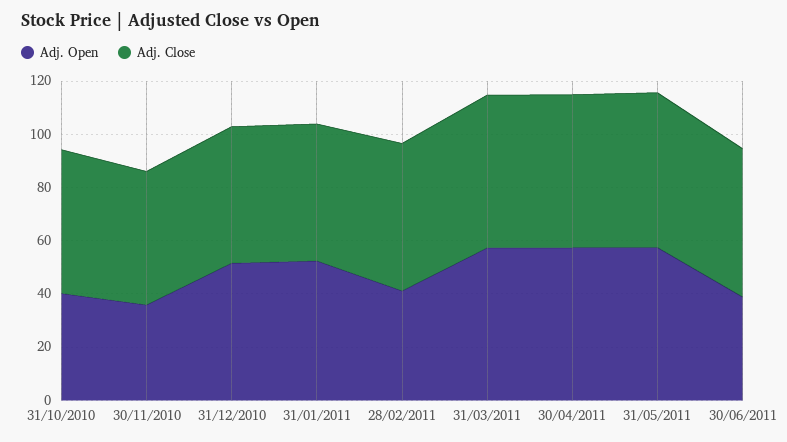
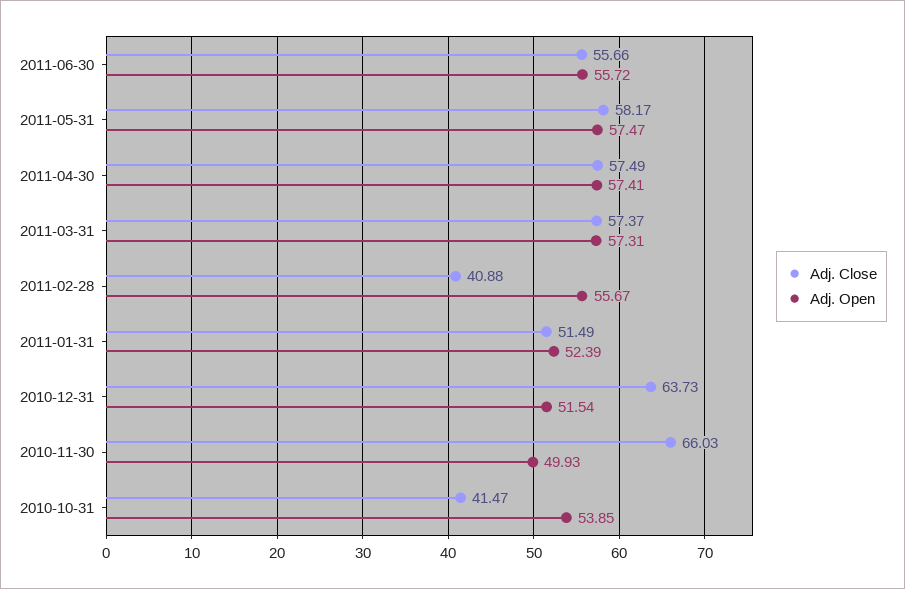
Adj. Open, 31/10/2010: 40 -> 53.85
Adj. Close, 31/10/2010: 55 -> 41.47
Adj. Open, 30/11/2010: 35 -> 49.93
Adj. Close, 30/11/2010: 50 -> 66.03
Adj. Close, 31/12/2010: 50 -> 63.73
Adj. Open, 28/02/2011: 40 -> 55.67
Adj. Close, 28/02/2011: 55 -> 40.88
Adj. Open, 30/06/2011: 40 -> 55.72

